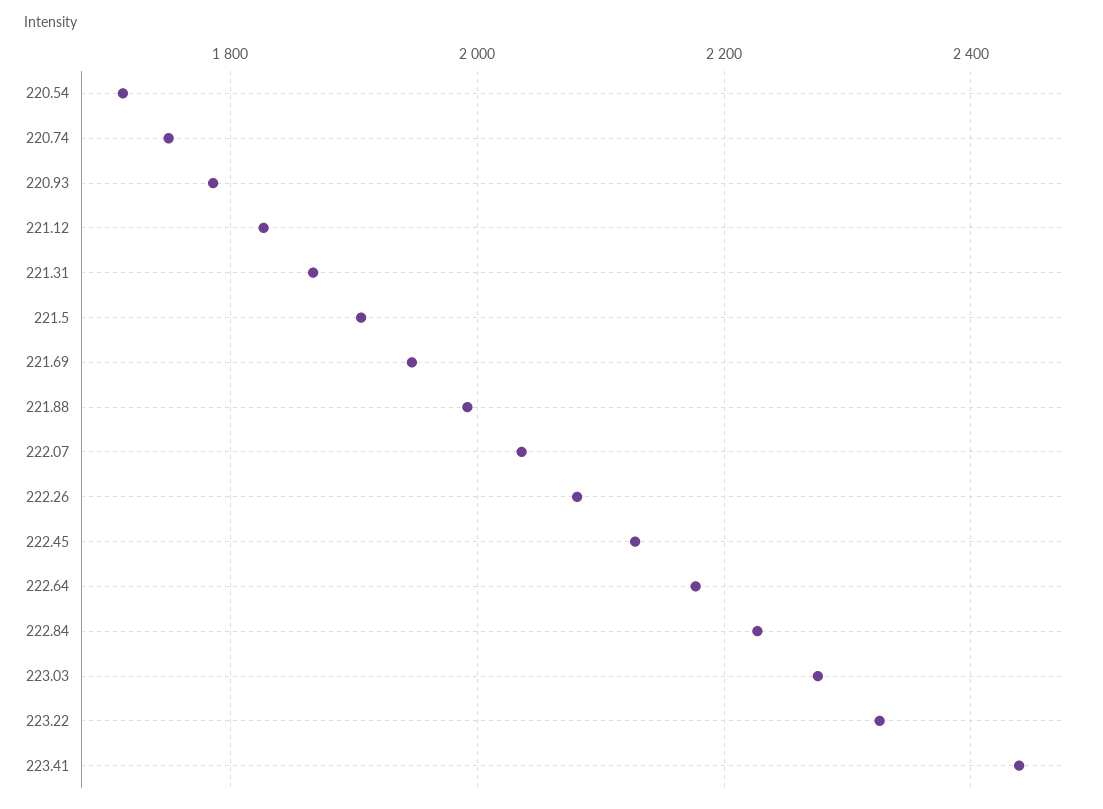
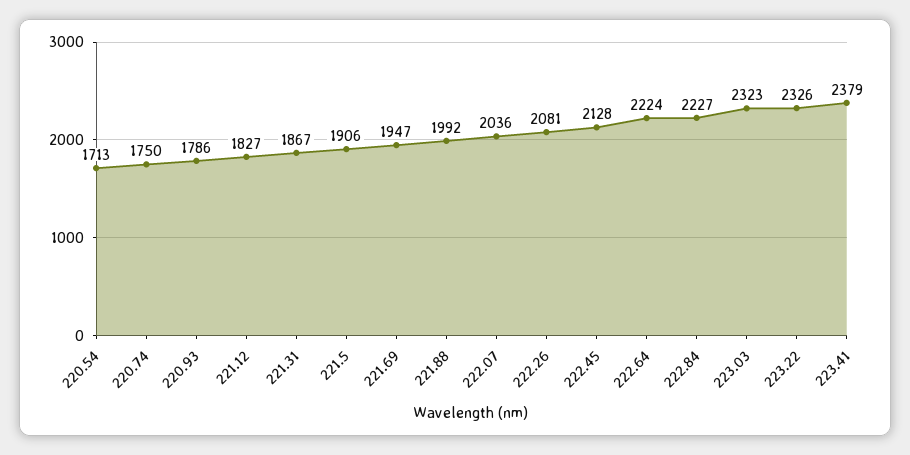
222.64: 2180 -> 2224
223.03: 2280 -> 2323
223.41: 2440 -> 2379

